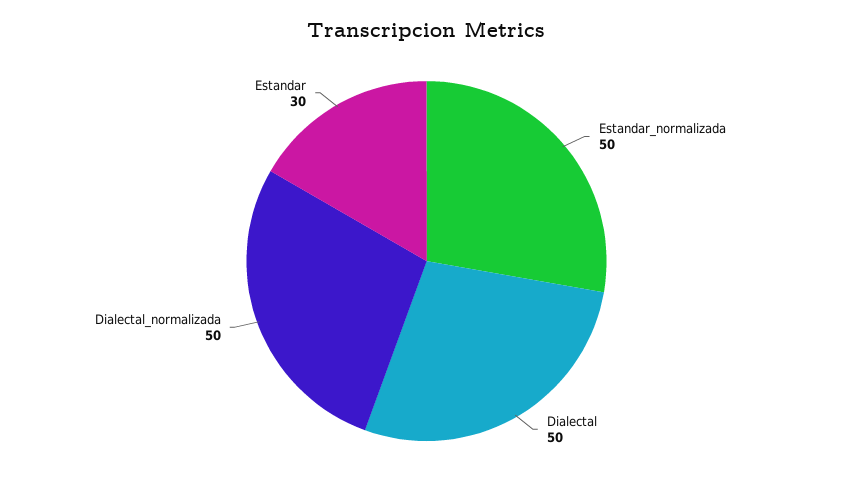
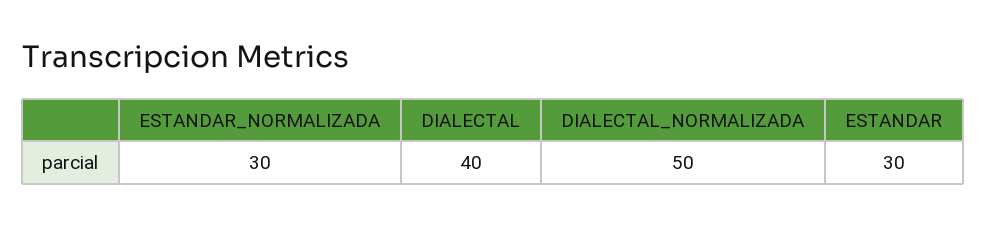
Estandar_normalizada: 50 -> 30
Dialectal: 50 -> 40

